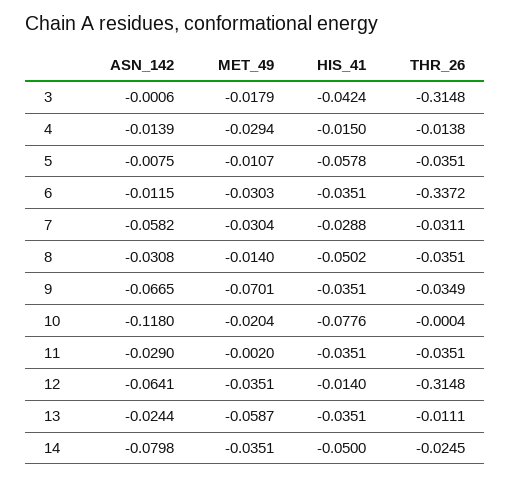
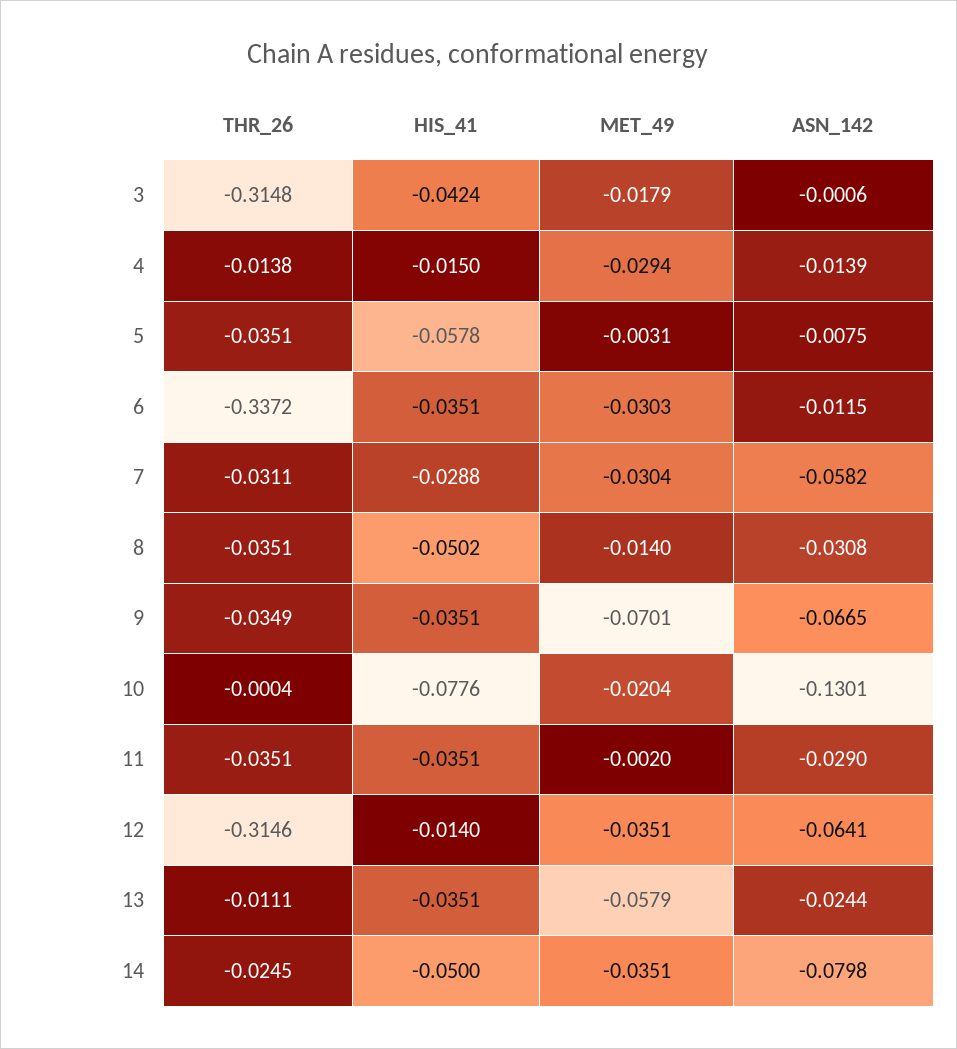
MET_49, 5: -0.0107 -> -0.0031
ASN_142, 10: -0.118 -> -0.1301
THR_26, 12: -0.3148 -> -0.3146
MET_49, 13: -0.0587 -> -0.0579

